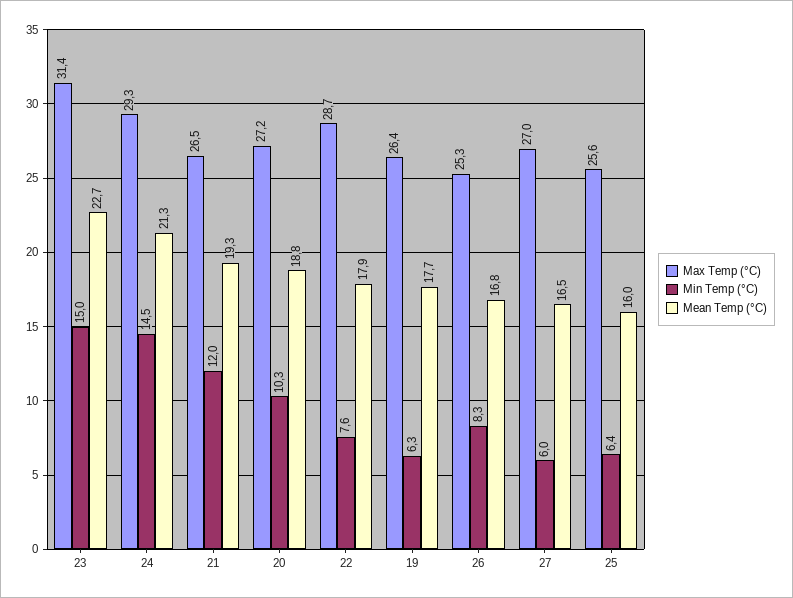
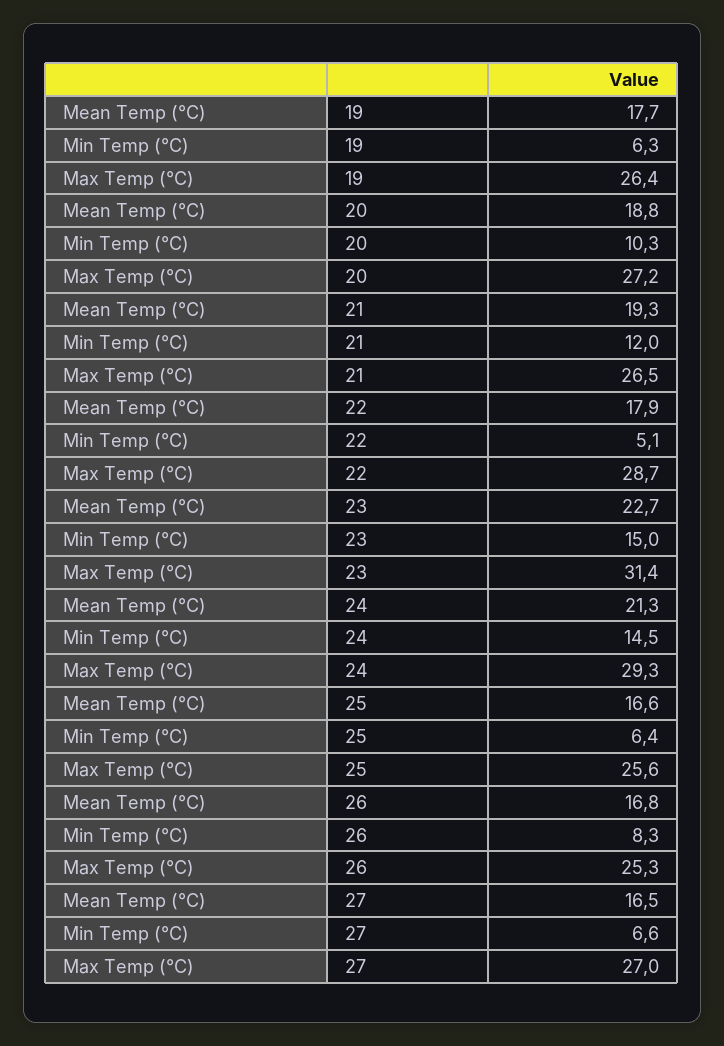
Min Temp (°C), 22: 7.6 -> 5.1
Min Temp (°C), 27: 6 -> 6.6
Mean Temp (°C), 25: 16 -> 16.6

